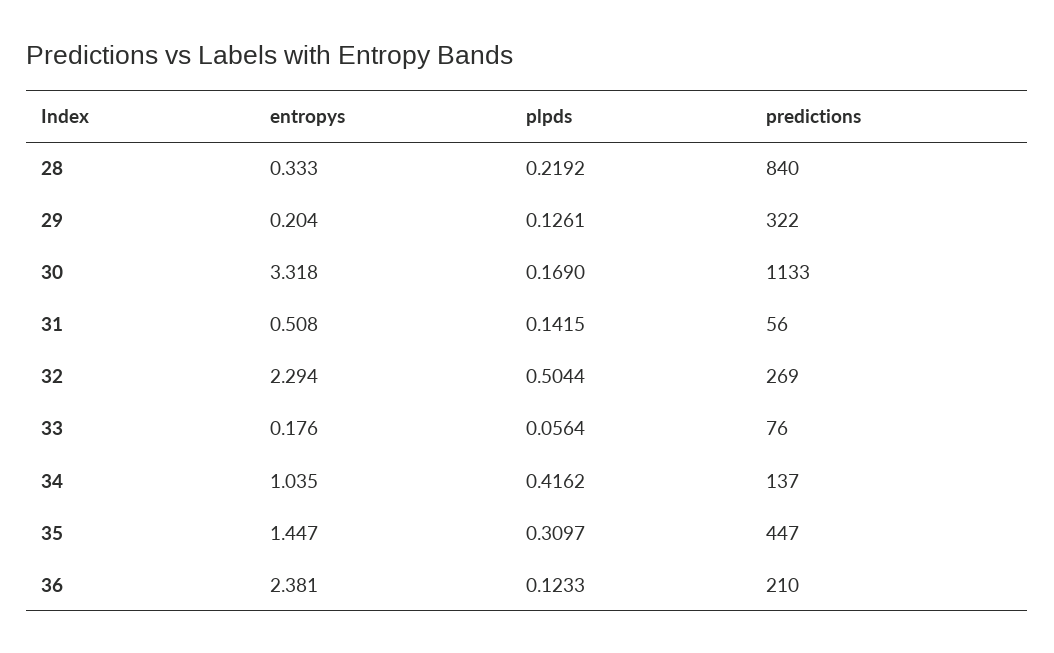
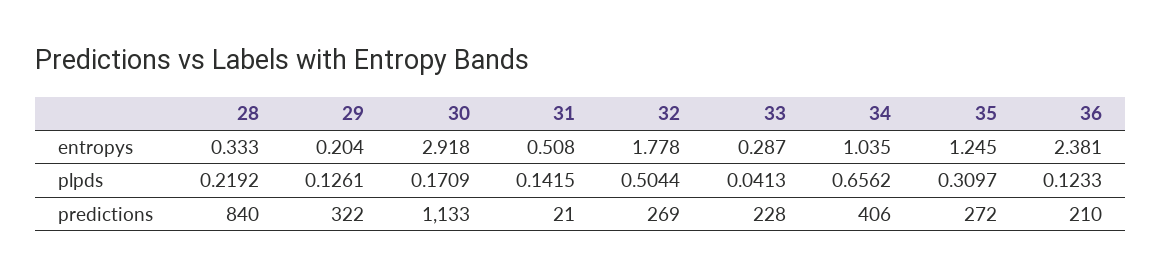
entropys, 30: 3.318 -> 2.918
plpds, 30: 0.169 -> 0.1709
predictions, 31: 56 -> 21
entropys, 32: 2.294 -> 1.778
entropys, 33: 0.176 -> 0.287
plpds, 33: 0.0564 -> 0.0413
predictions, 33: 76 -> 228
plpds, 34: 0.4162 -> 0.6562
predictions, 34: 137 -> 406
entropys, 35: 1.447 -> 1.245
predictions, 35: 447 -> 272

